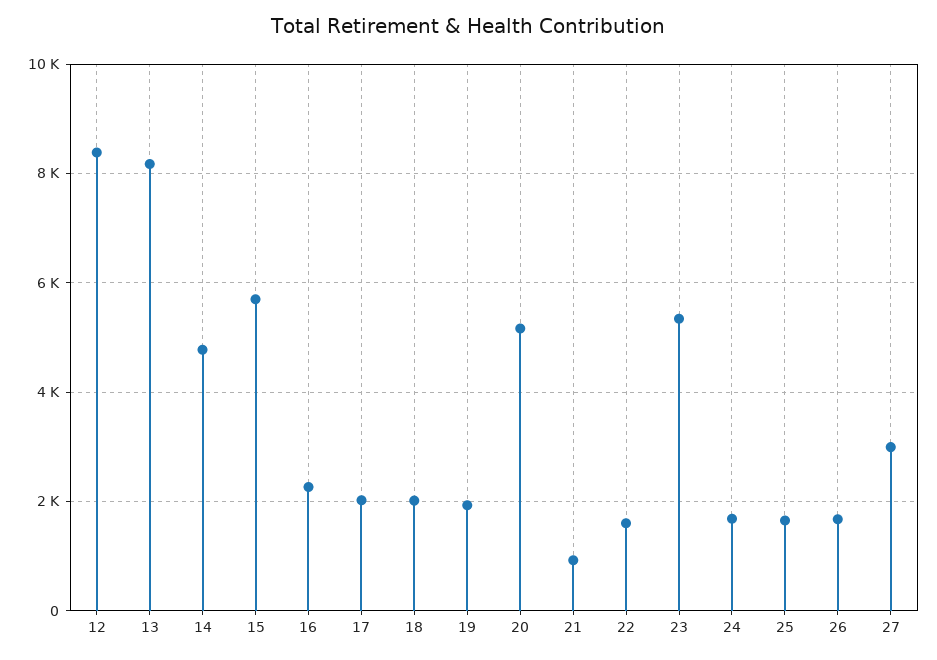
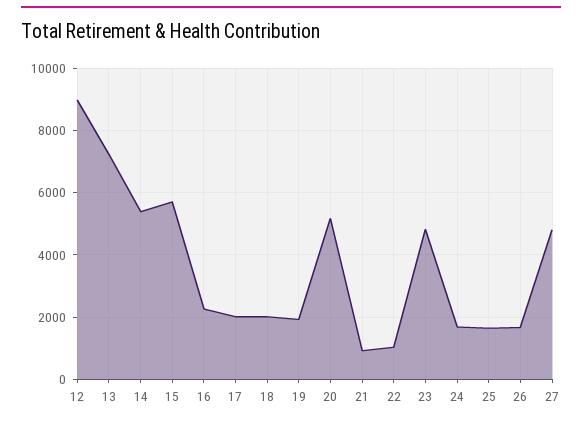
12: 8400 -> 9000
13: 8200 -> 7200
14: 4800 -> 5400
22: 1600 -> 1000
23: 5400 -> 4800
27: 3000 -> 4800

